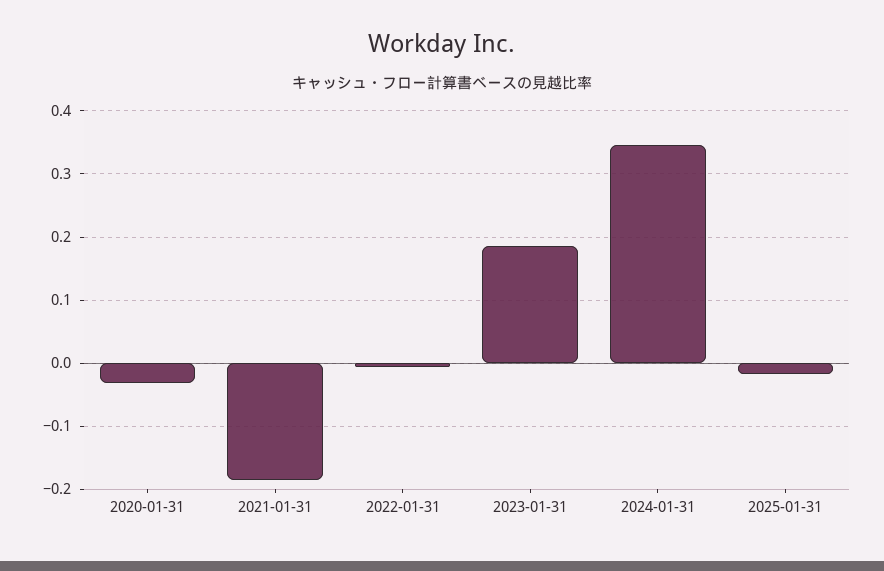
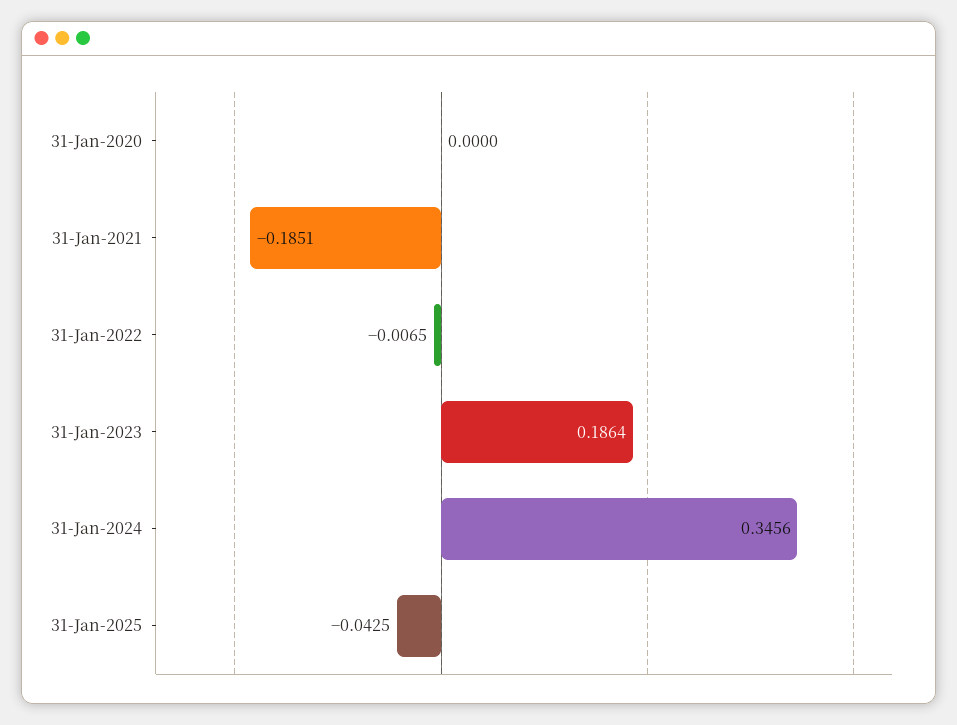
2020-01-31: -0.03 -> 0
2025-01-31: -0.02 -> -0.0425

